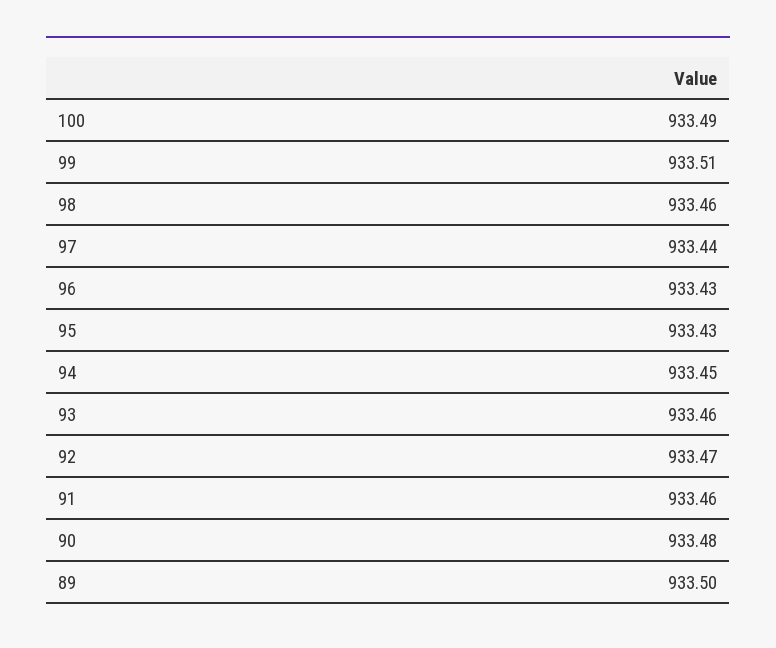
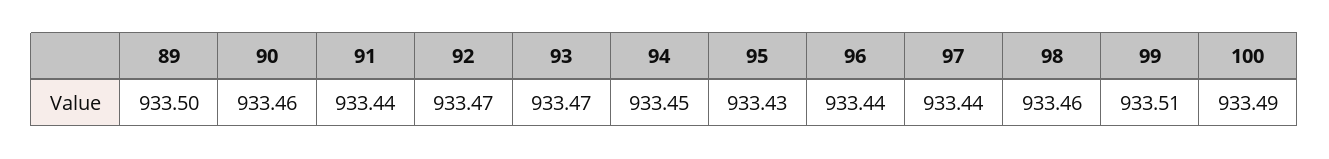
96: 933.43 -> 933.44
93: 933.46 -> 933.47
91: 933.46 -> 933.44
90: 933.48 -> 933.46

